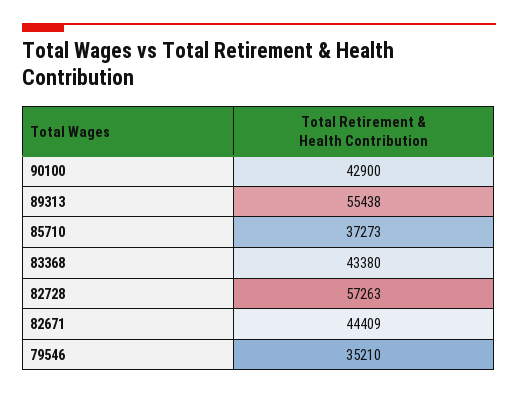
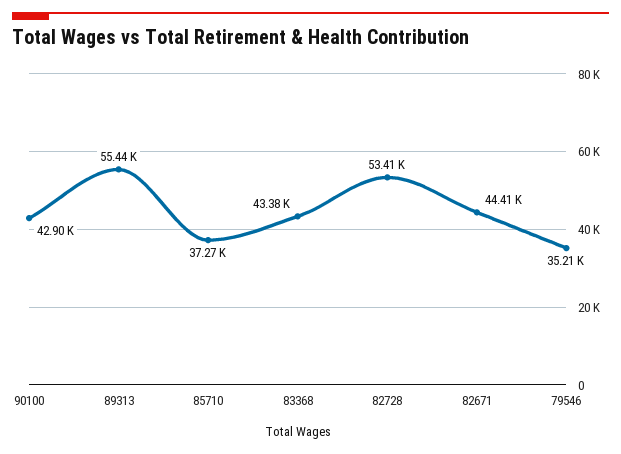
82728: 57263 -> 53410

